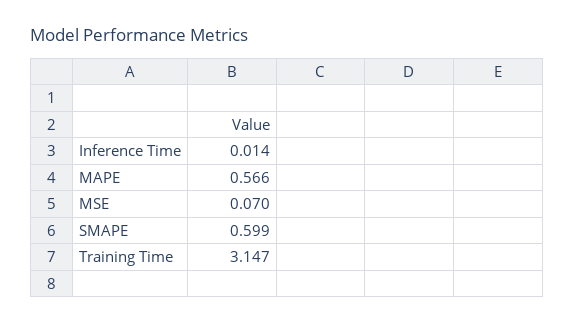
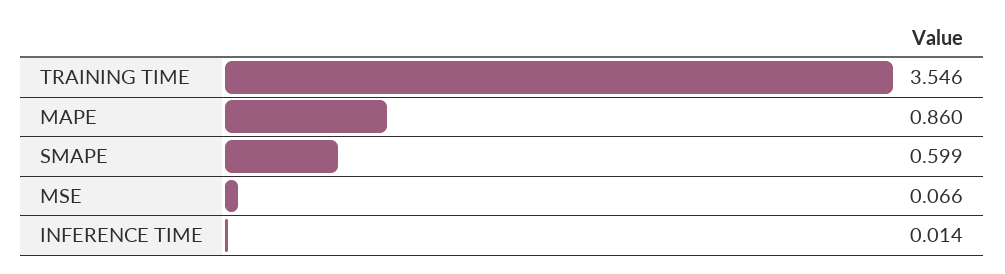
MAPE: 0.566 -> 0.86
MSE: 0.07 -> 0.066
Training Time: 3.147 -> 3.546

